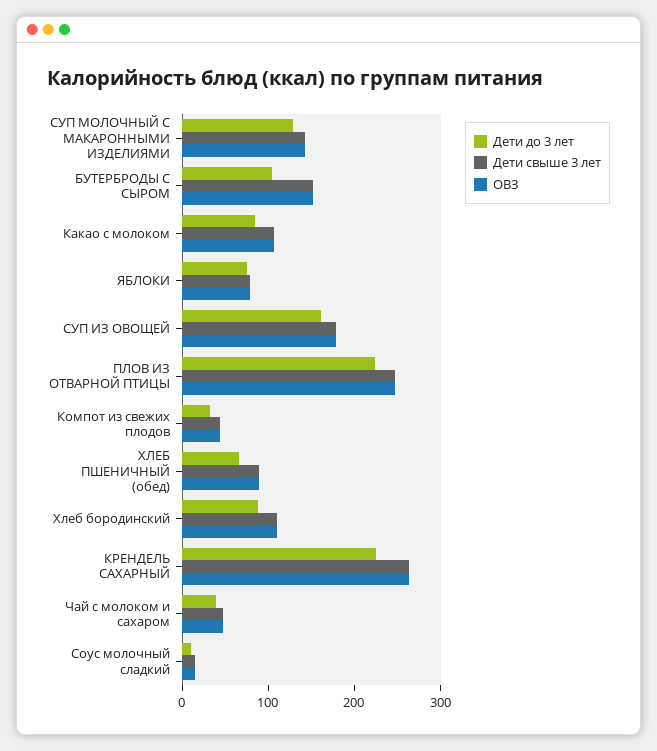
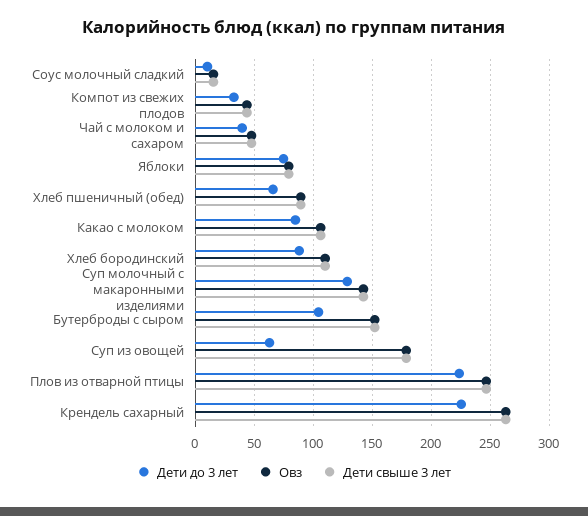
Дети до 3 лет, СУП ИЗ ОВОЩЕЙ: 160 -> 60

